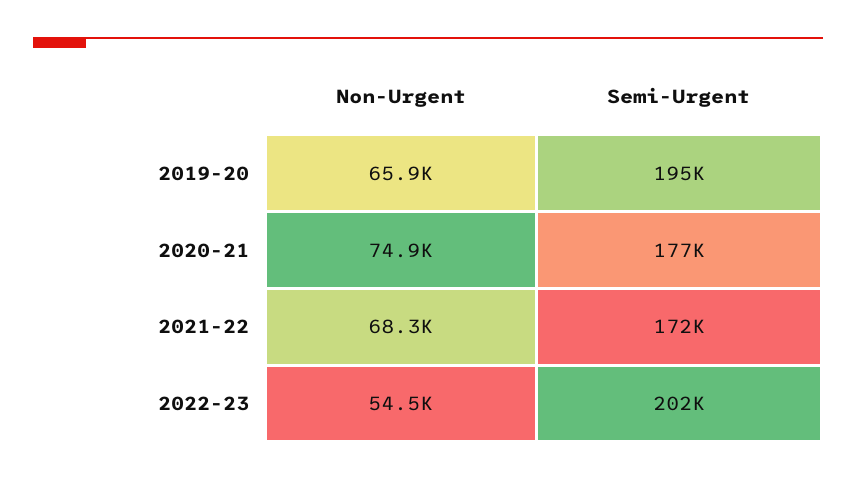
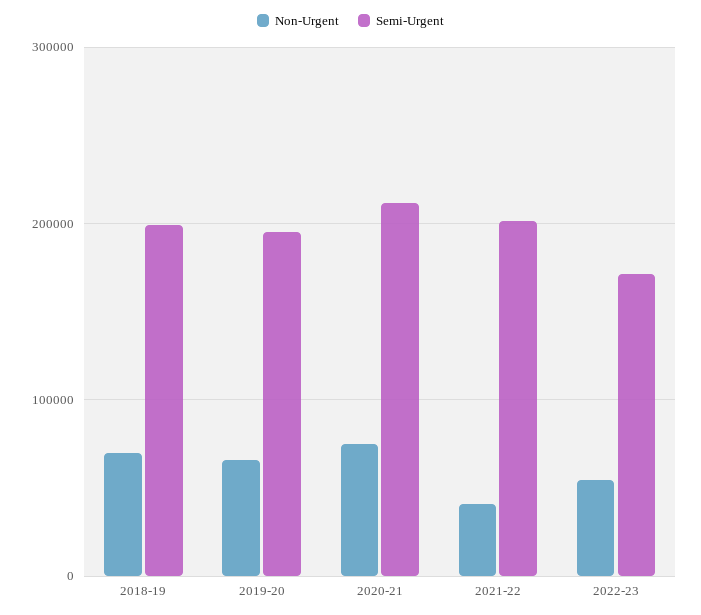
Semi-Urgent, 2020-21: 177000 -> 210000
Non-Urgent, 2021-22: 68300 -> 40000
Semi-Urgent, 2021-22: 172000 -> 200000
Semi-Urgent, 2022-23: 202000 -> 170000
Non-Urgent, 2018-19: none -> 70000
Semi-Urgent, 2018-19: none -> 200000

